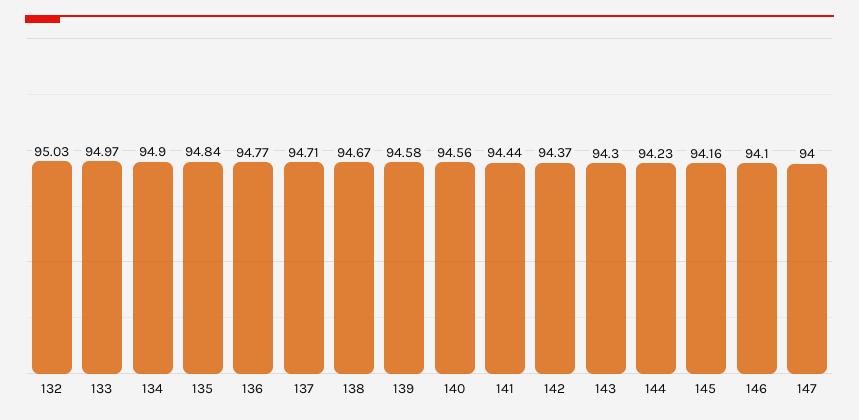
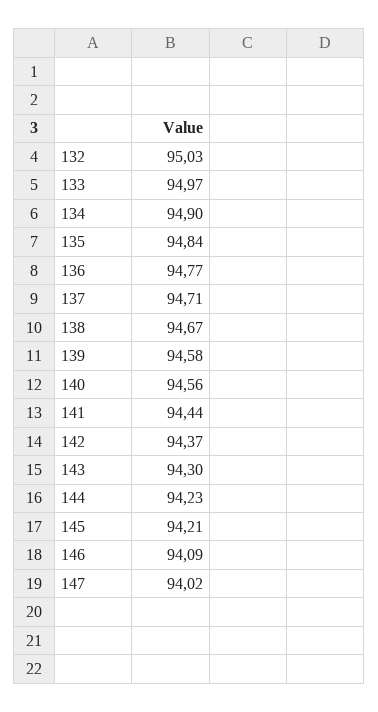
145: 94.16 -> 94.21
146: 94.1 -> 94.09
147: 94 -> 94.02

